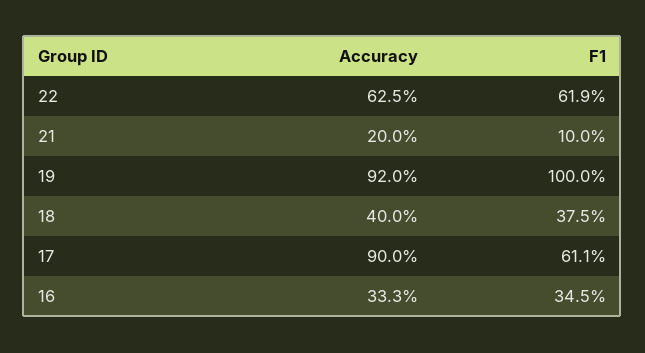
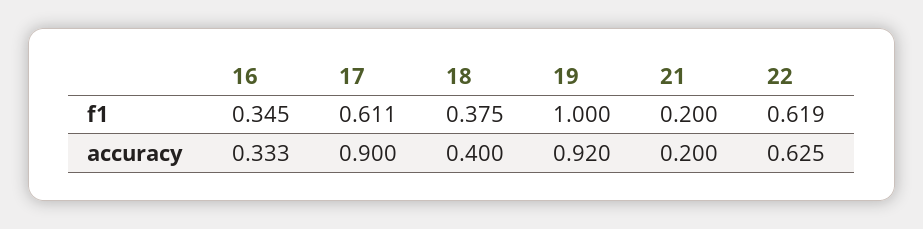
F1, 21: 0.1 -> 0.2

